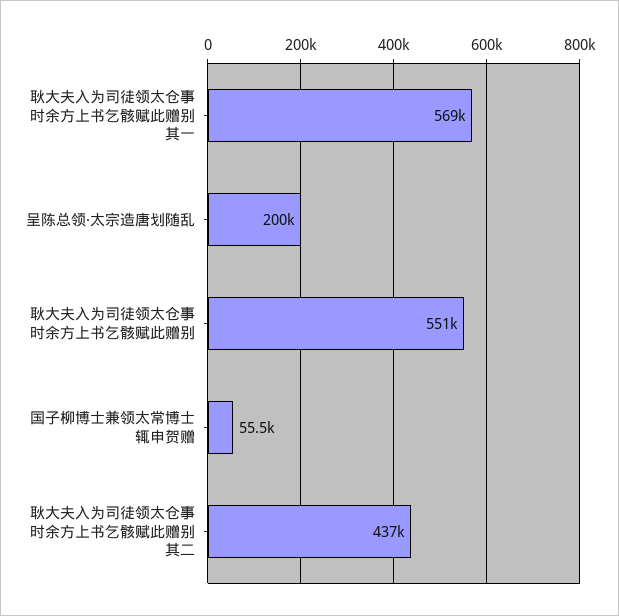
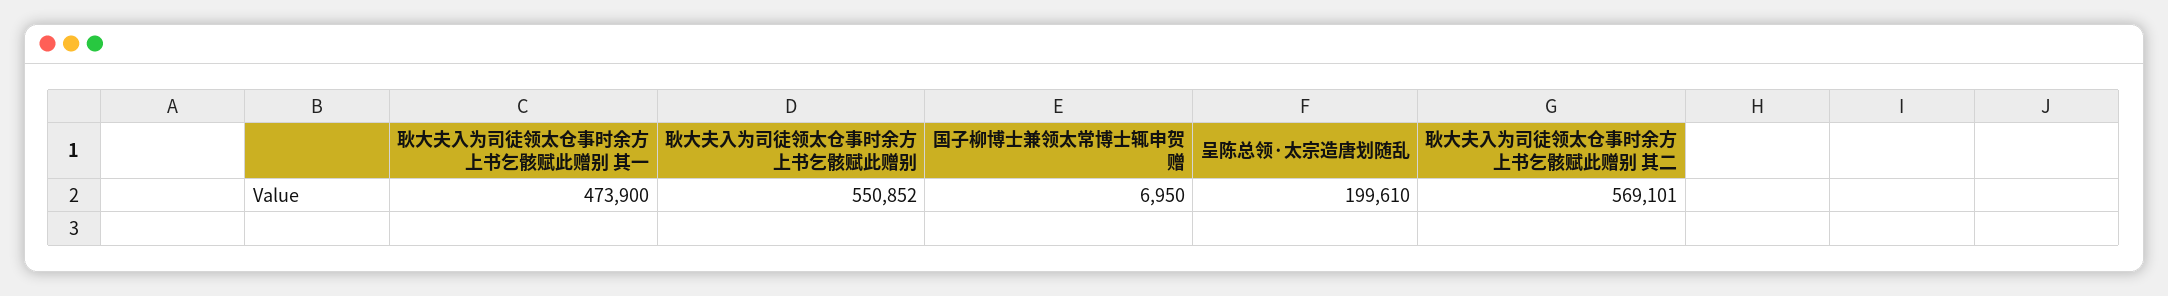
耿大夫入为司徒领太仓事时余方上书乞骸赋此赠别 其一: 569000 -> 473900
国子柳博士兼领太常博士辄申贺赠: 55500 -> 6950
耿大夫入为司徒领太仓事时余方上书乞骸赋此赠别 其二: 437000 -> 569101

